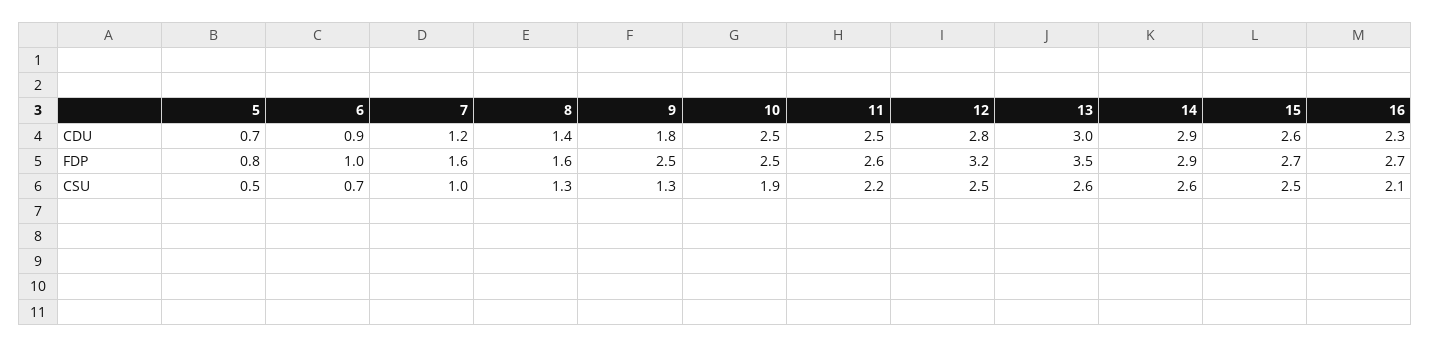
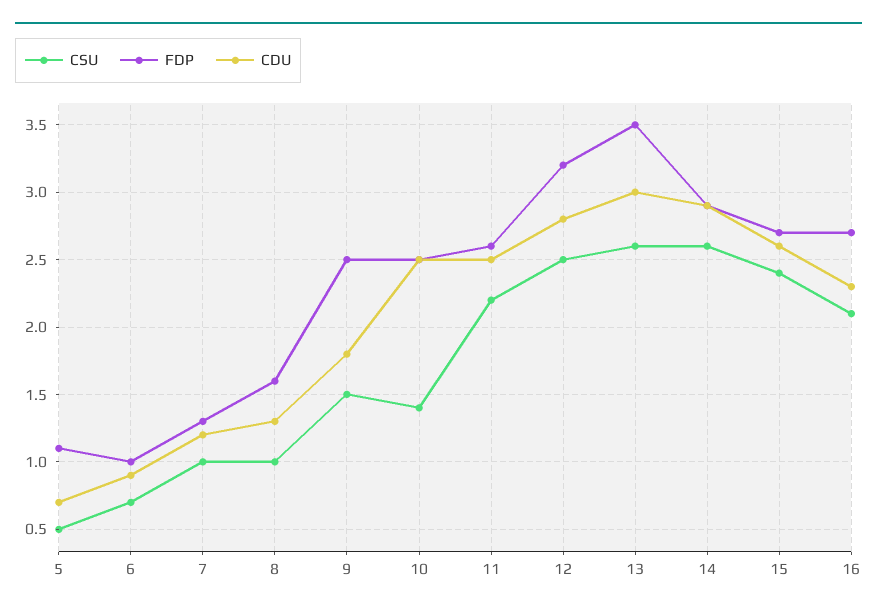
CDU, 8: 1.4 -> 1.3
FDP, 5: 0.8 -> 1.1
FDP, 7: 1.6 -> 1.3
CSU, 8: 1.3 -> 1
CSU, 9: 1.3 -> 1.5
CSU, 10: 1.9 -> 1.4
CSU, 15: 2.5 -> 2.4

